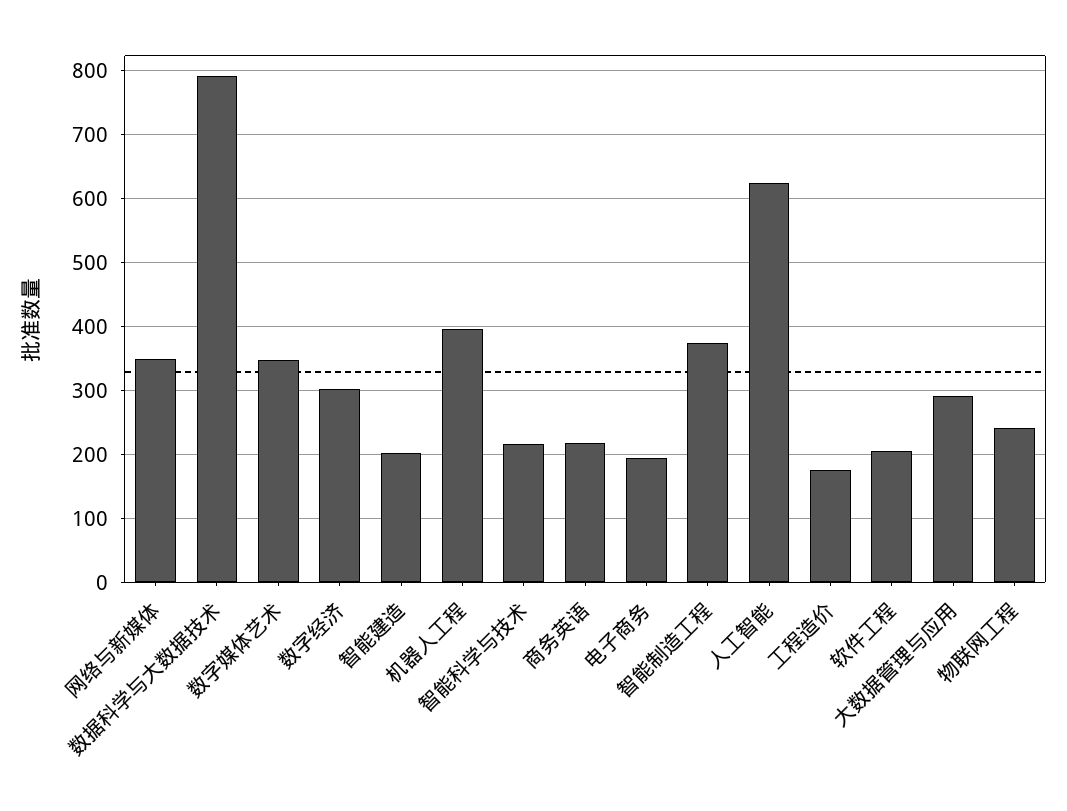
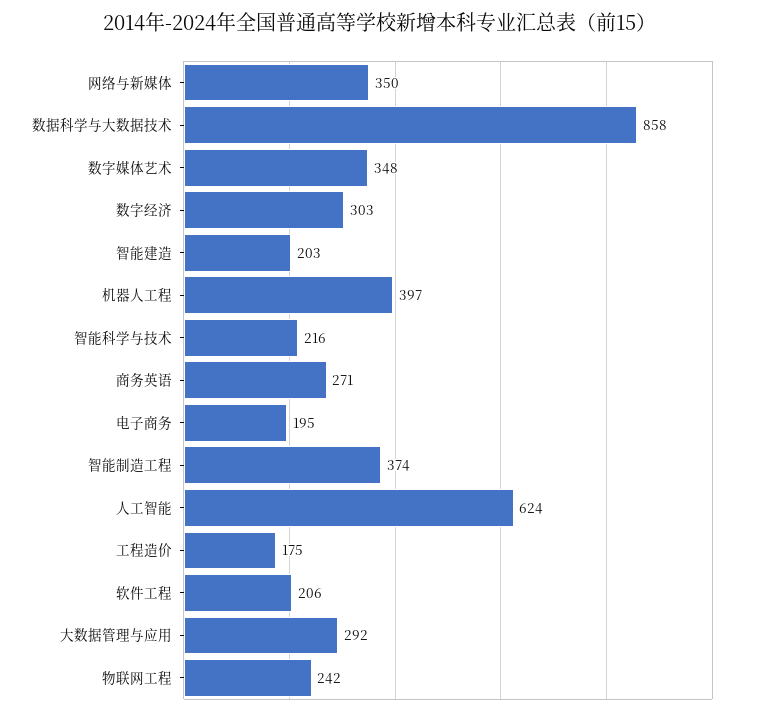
数据科学与大数据技术: 790 -> 858
商务英语: 220 -> 271

